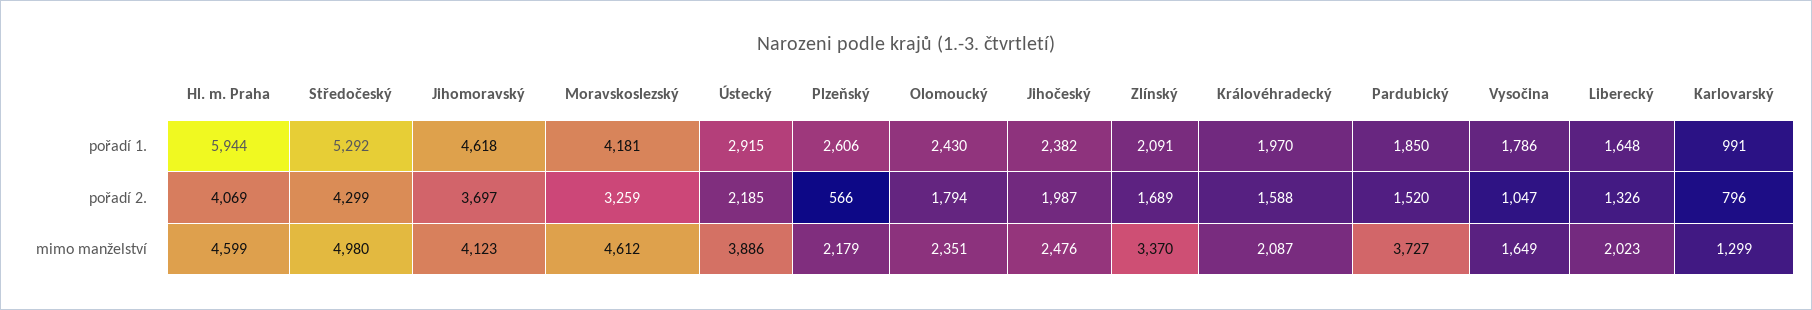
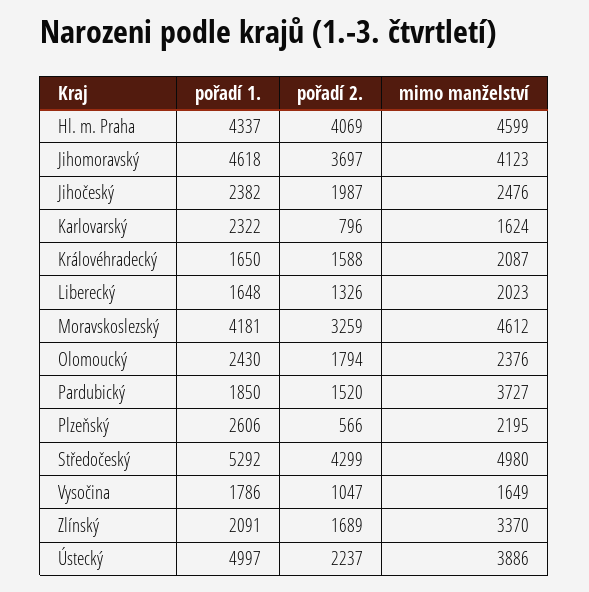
Hl. m. Praha, pořadí 1.: 5944 -> 4337
Ústecký, pořadí 1.: 2915 -> 4997
Královéhradecký, pořadí 1.: 1970 -> 1650
Karlovarský, pořadí 1.: 991 -> 2322
Ústecký, pořadí 2.: 2185 -> 2237
Plzeňský, mimo manželství: 2179 -> 2195
Olomoucký, mimo manželství: 2351 -> 2376
Karlovarský, mimo manželství: 1299 -> 1624

